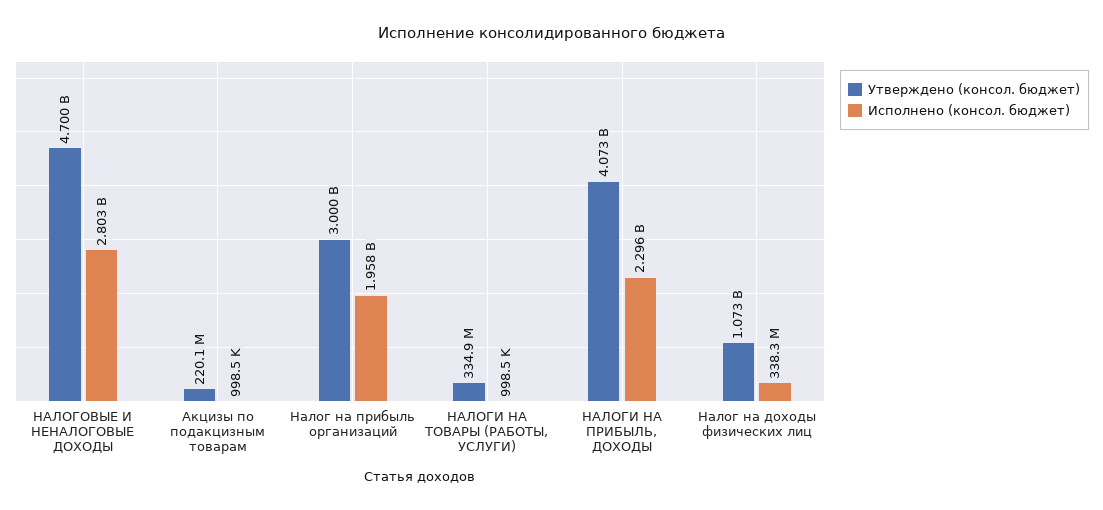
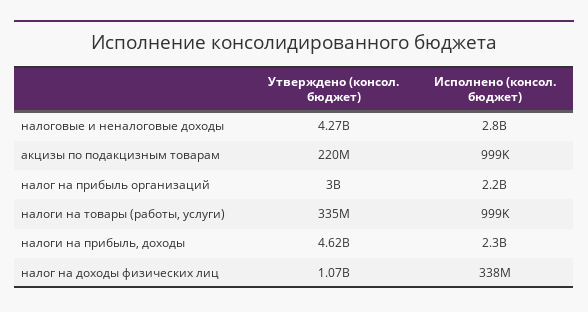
Утверждено (консол. бюджет), НАЛОГОВЫЕ И НЕНАЛОГОВЫЕ ДОХОДЫ: 4700000000 -> 4270000000
Исполнено (консол. бюджет), Налог на прибыль организаций: 1958000000 -> 2200000000
Утверждено (консол. бюджет), НАЛОГИ НА ПРИБЫЛЬ, ДОХОДЫ: 4073000000 -> 4620000000

